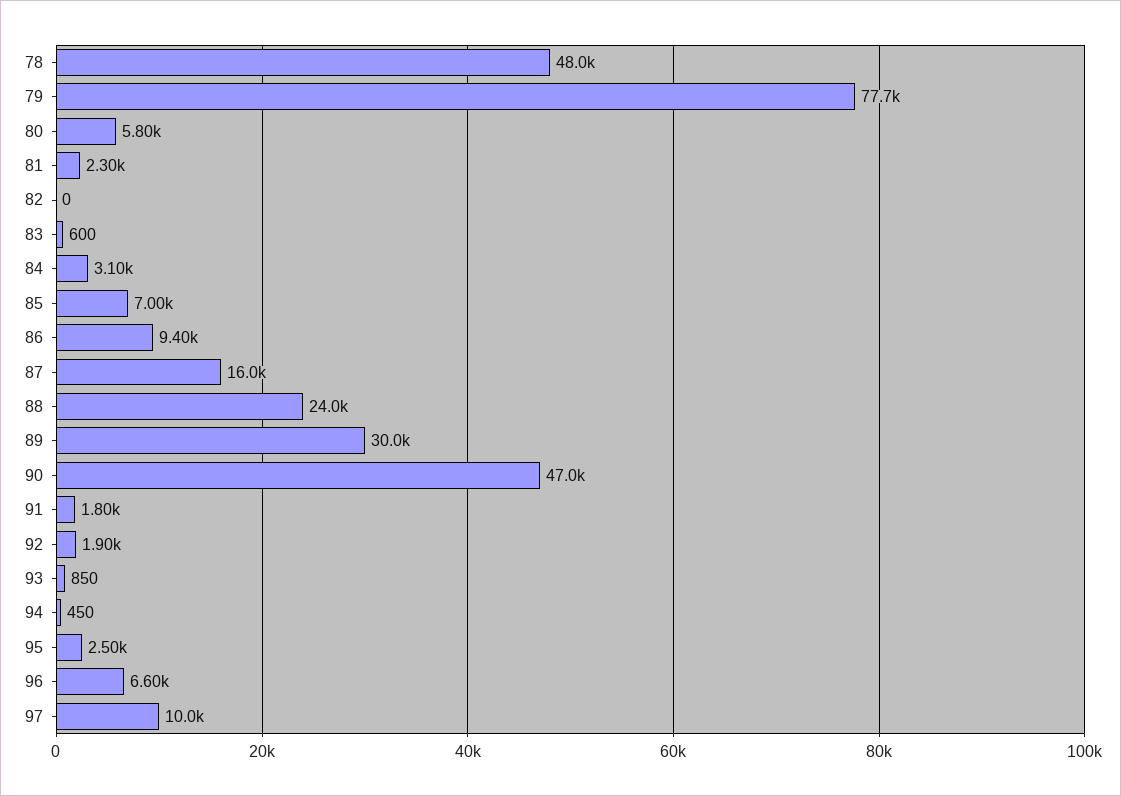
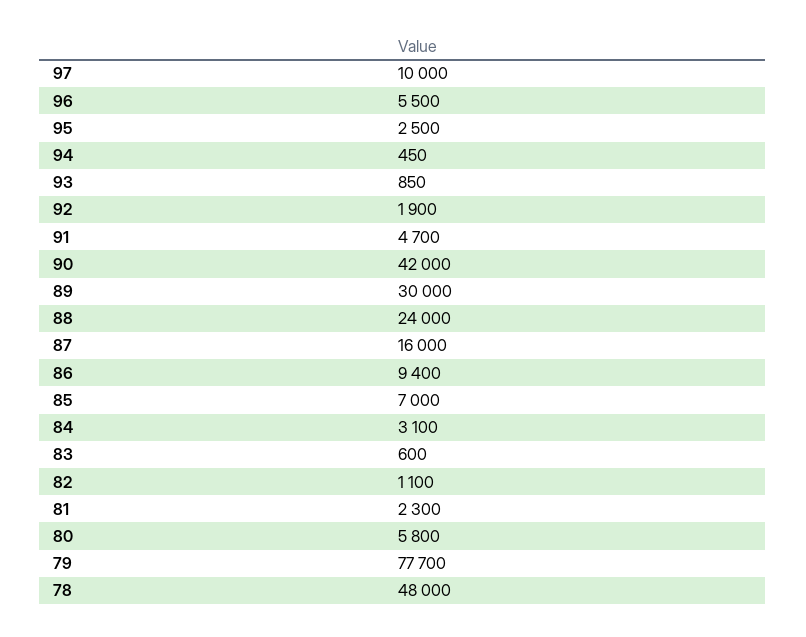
82: 0 -> 1100
90: 47000 -> 42000
91: 1800 -> 4700
96: 6600 -> 5500

